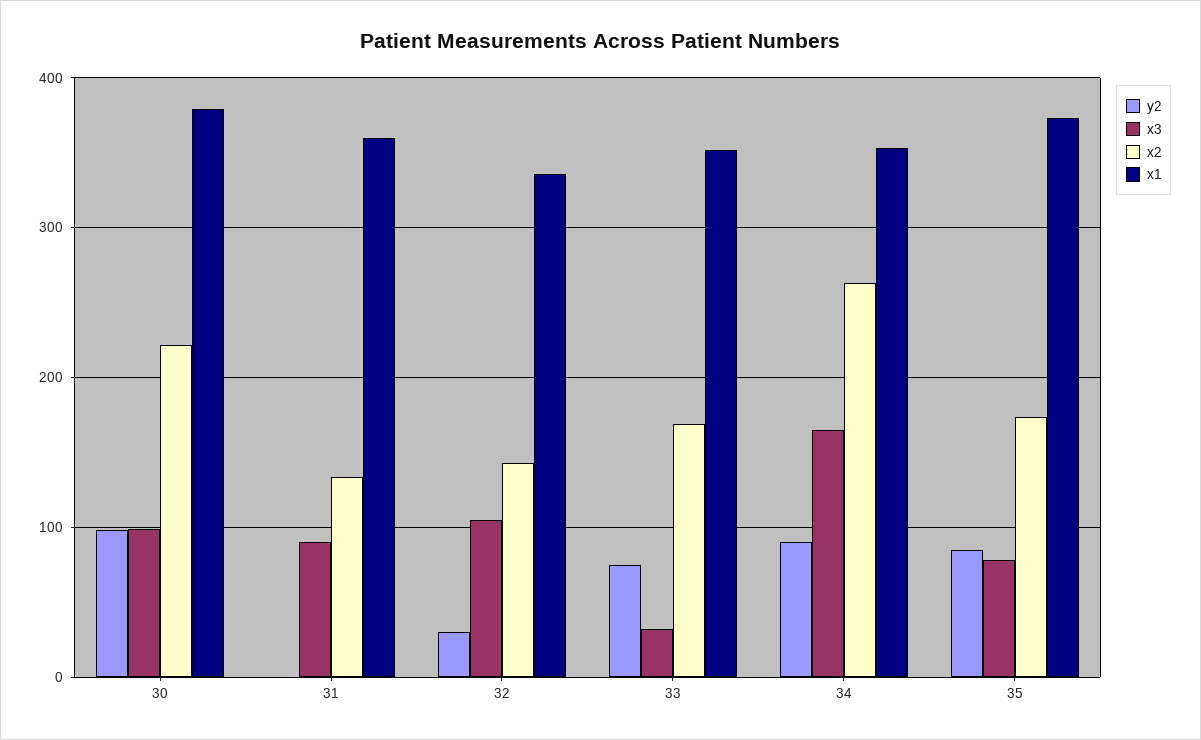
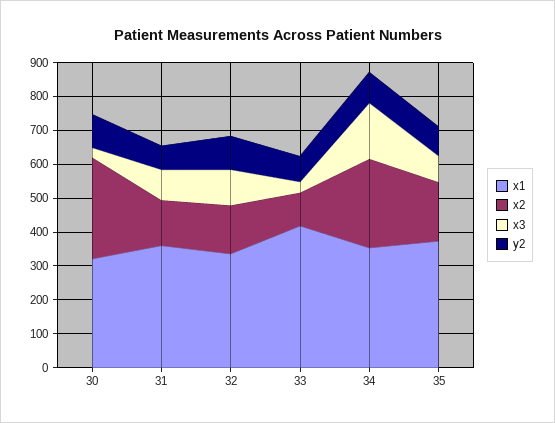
x3, 30: 100 -> 25
x2, 30: 220 -> 300
x1, 30: 380 -> 325
y2, 31: 0 -> 75
y2, 32: 30 -> 100
x2, 33: 170 -> 100
x1, 33: 350 -> 425

